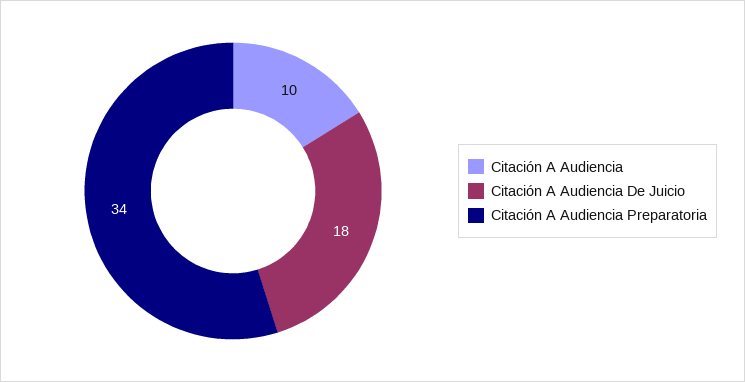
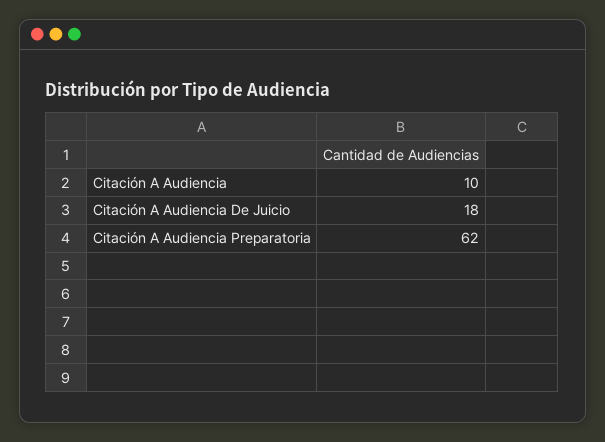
Citación A Audiencia Preparatoria: 34 -> 62

